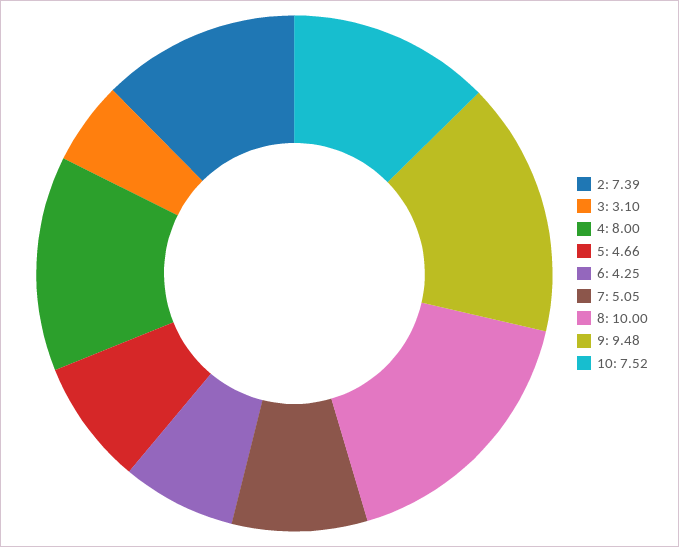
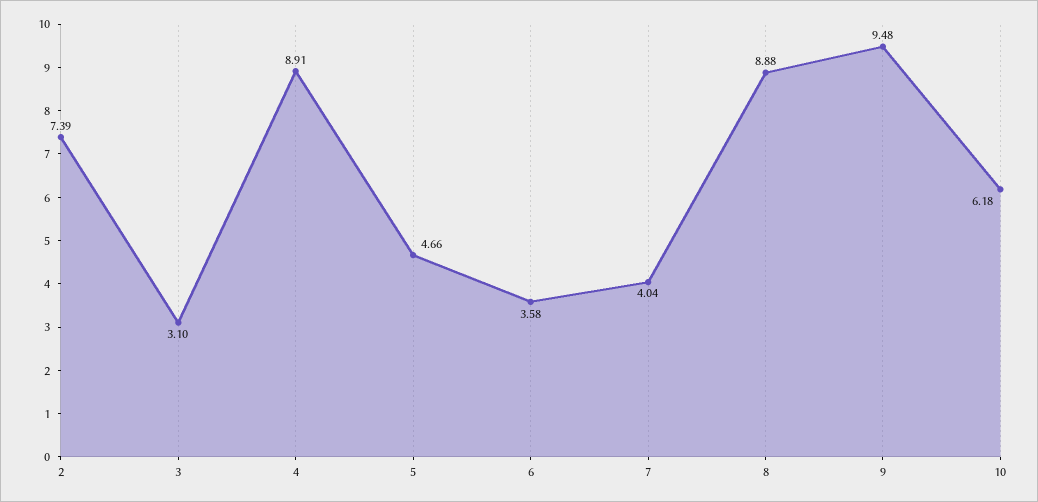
4: 8 -> 8.91
6: 4.25 -> 3.58
7: 5.05 -> 4.04
8: 10 -> 8.88
10: 7.52 -> 6.18

